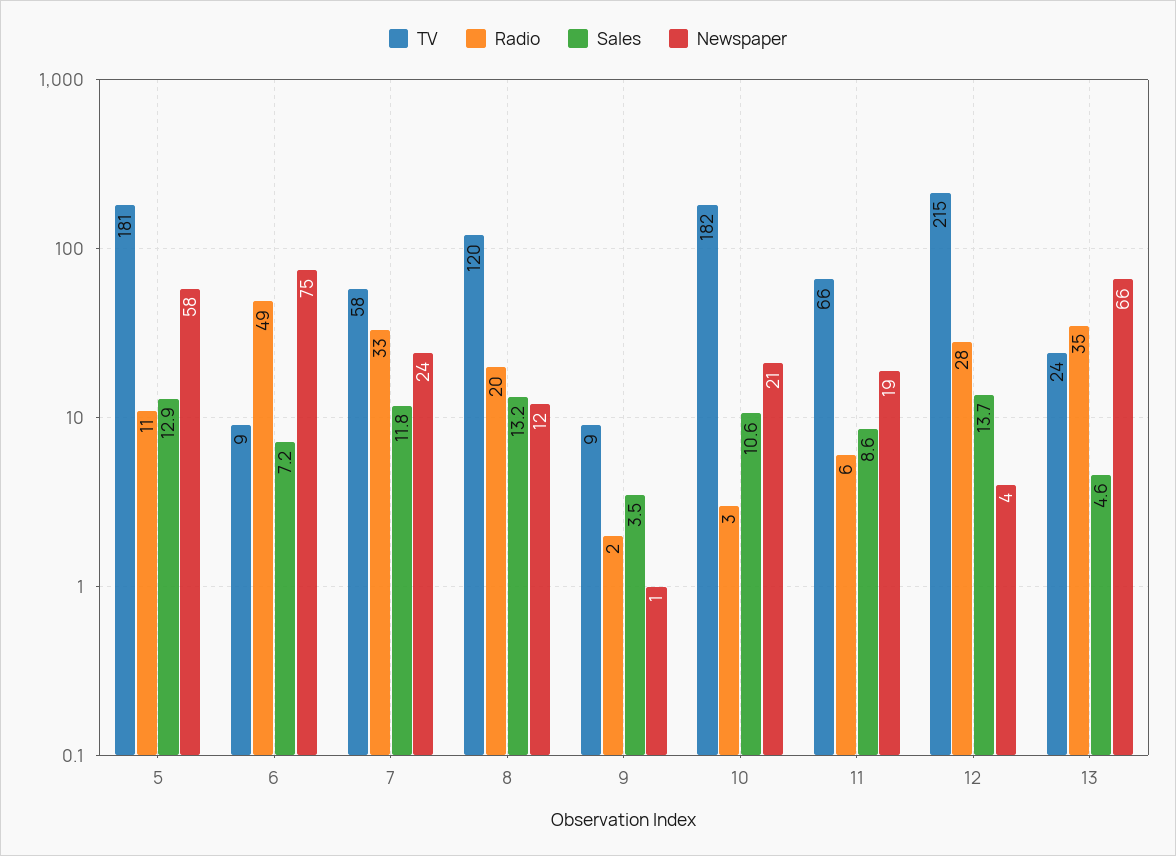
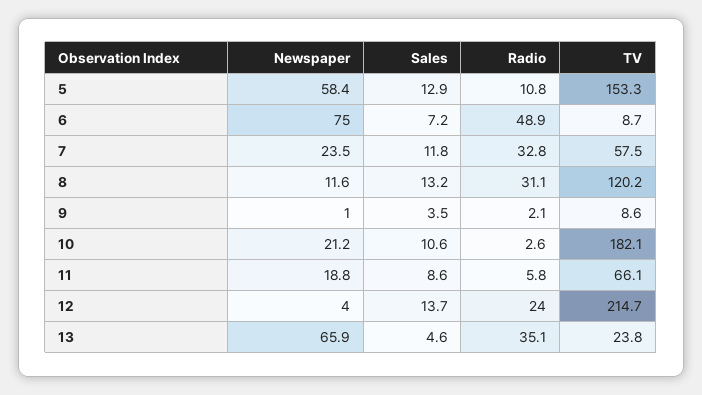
TV, 5: 181 -> 153.3
Radio, 8: 20 -> 31.1
Radio, 12: 28 -> 24

